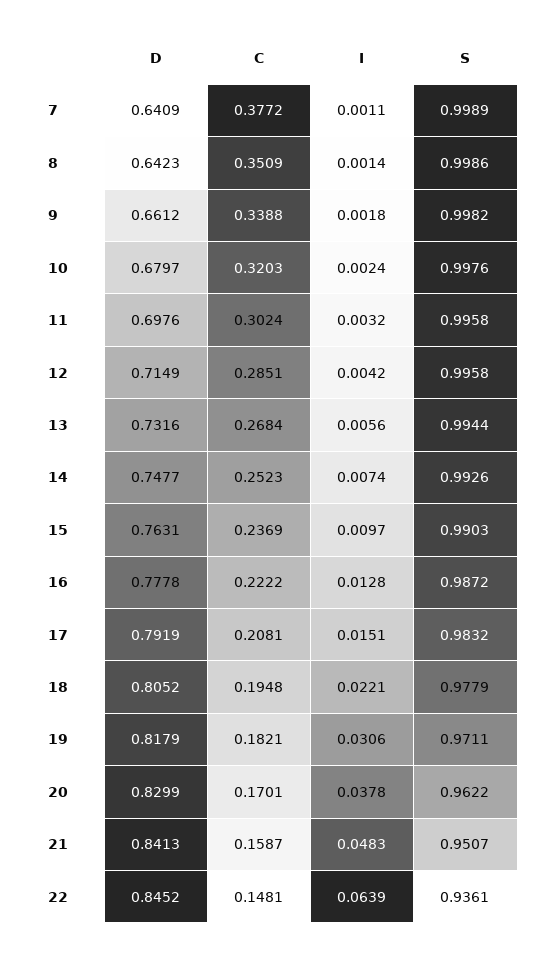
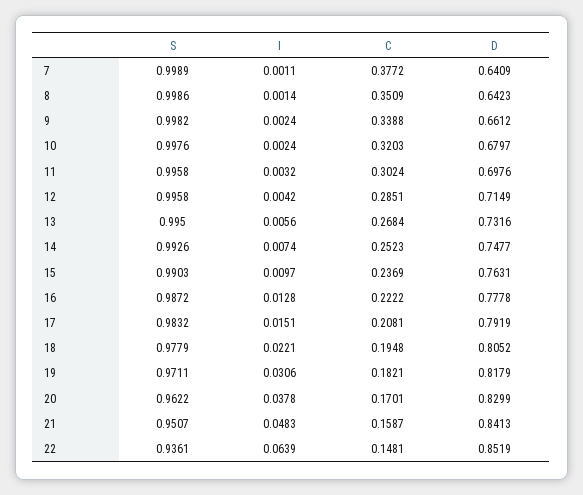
I, 9: 0.0018 -> 0.0024
S, 13: 0.9944 -> 0.995
D, 22: 0.8452 -> 0.8519

